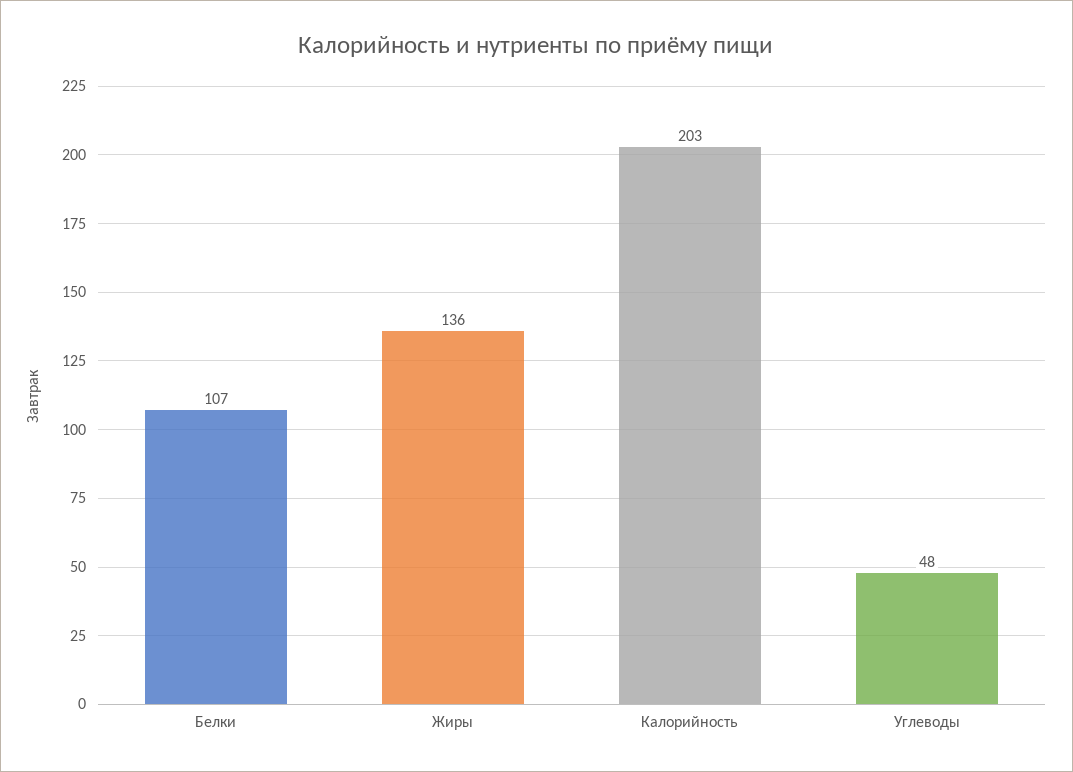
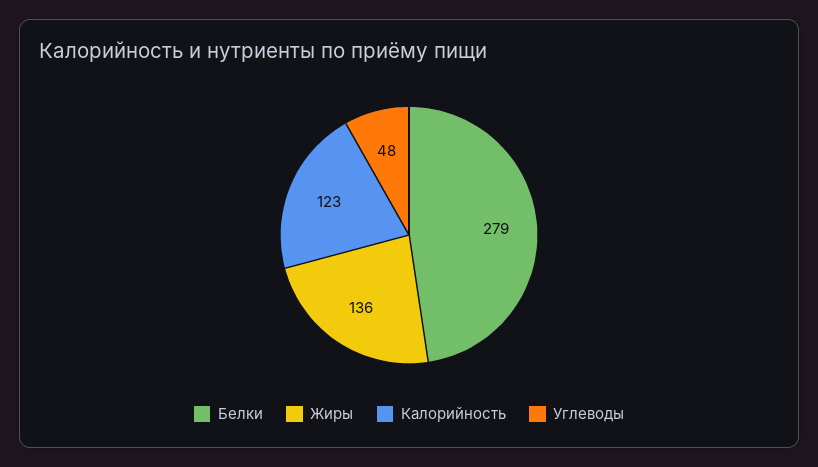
Белки: 107 -> 279
Калорийность: 203 -> 123

